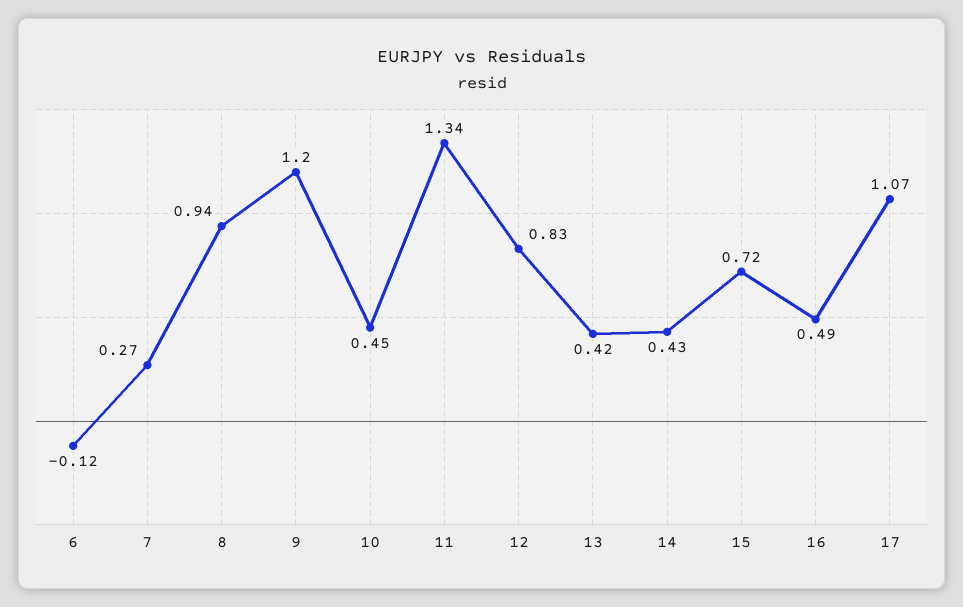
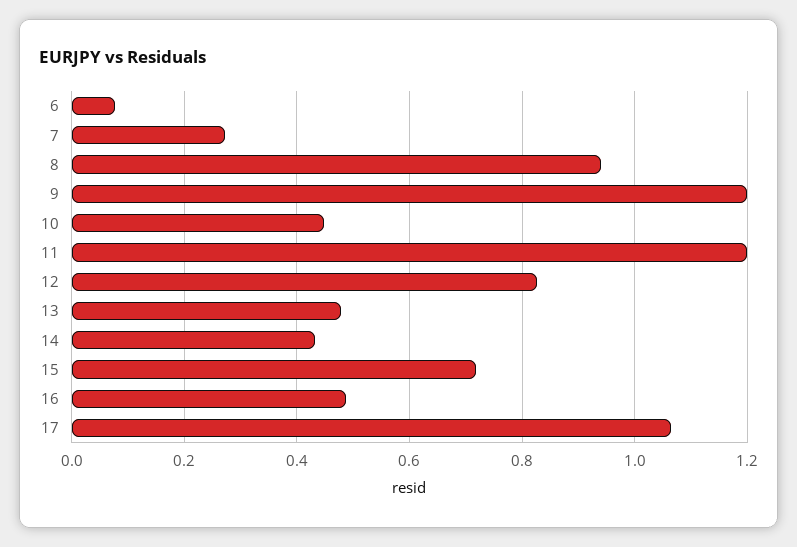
6: -0.12 -> 0.08
11: 1.34 -> 1.2
13: 0.42 -> 0.48

